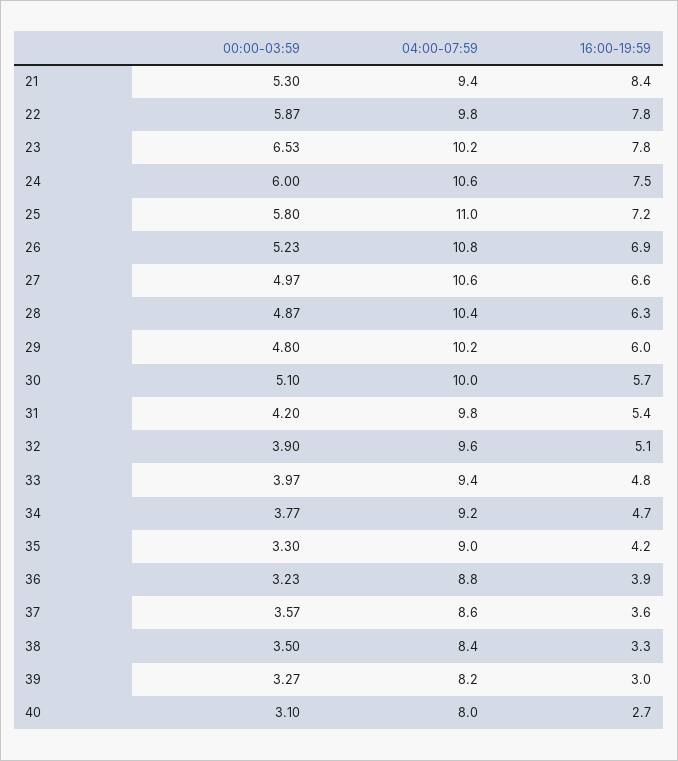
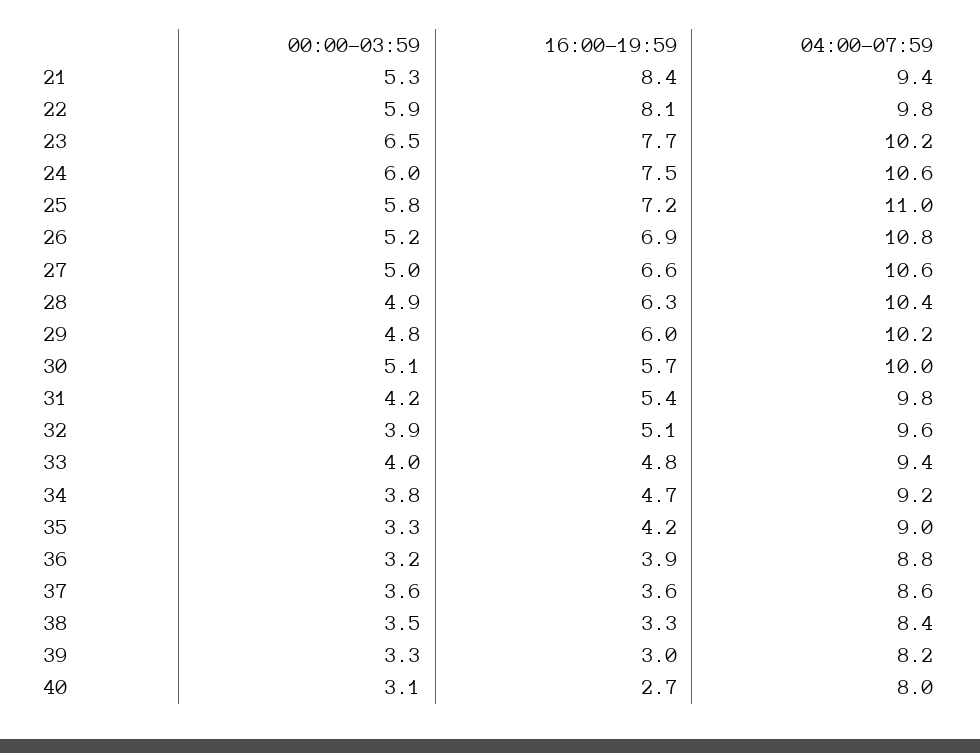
16:00-19:59, 22: 7.8 -> 8.1
16:00-19:59, 23: 7.8 -> 7.7

